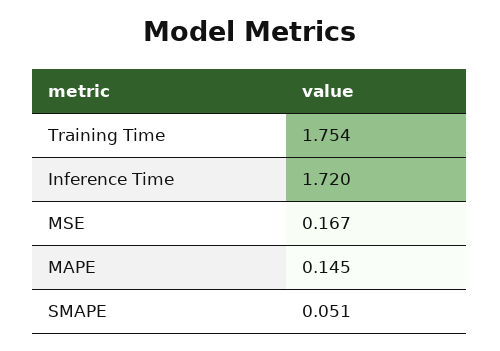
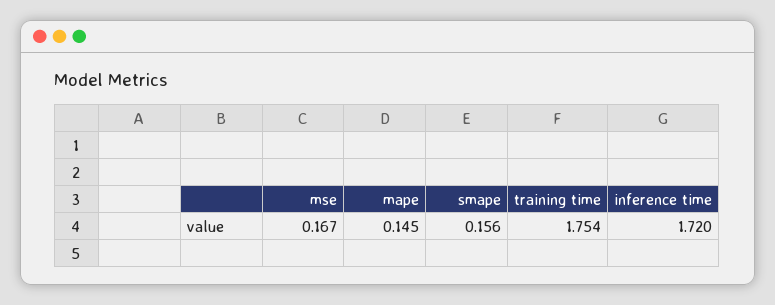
SMAPE: 0.051 -> 0.156

